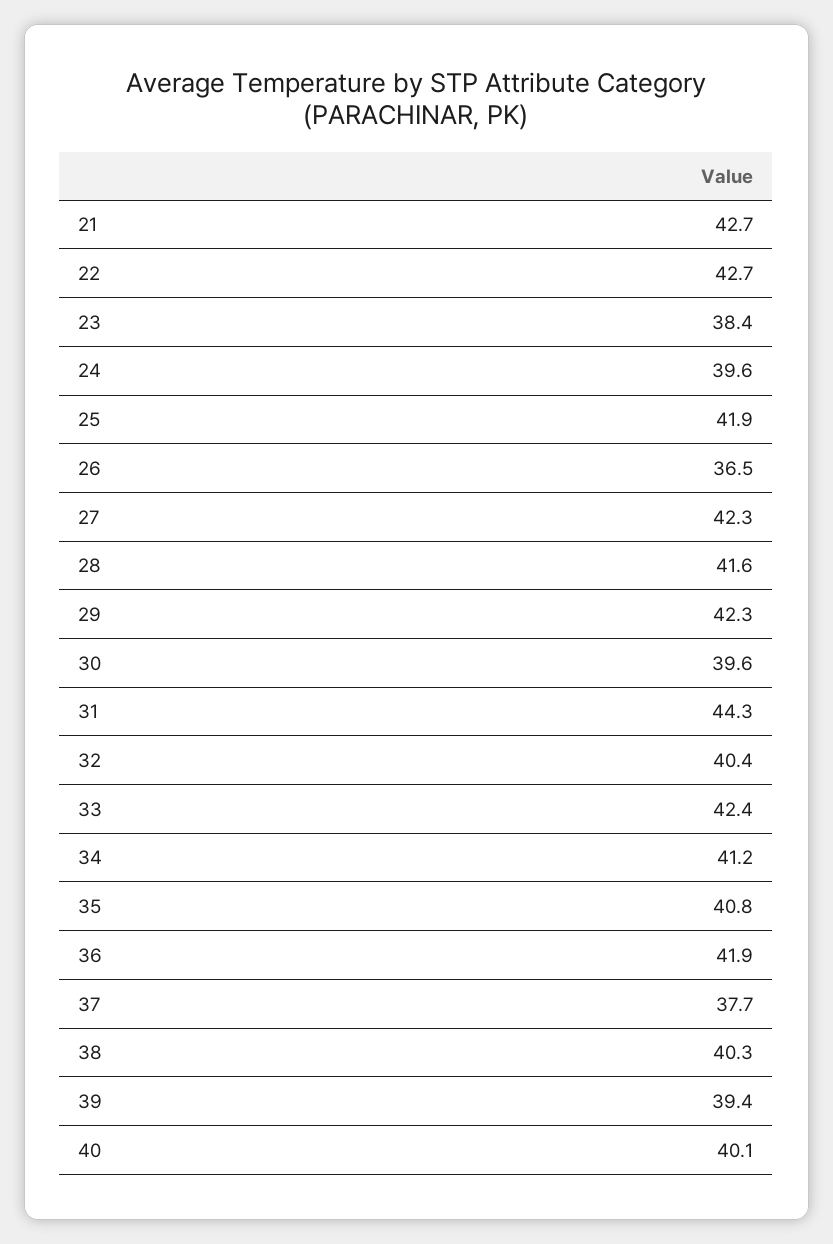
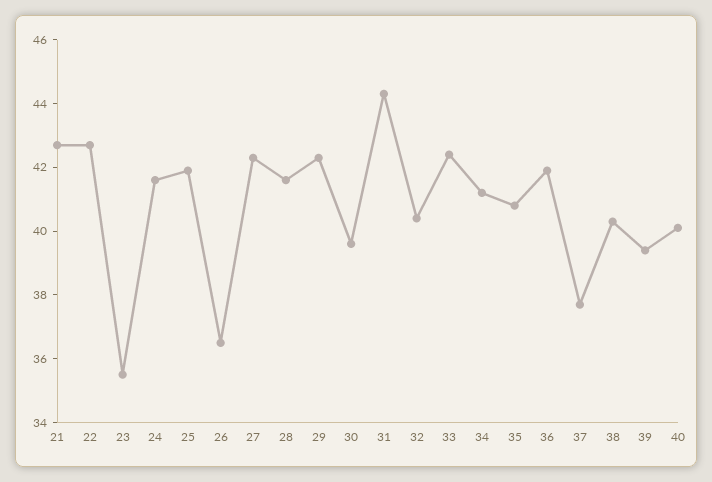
23: 38.4 -> 35.5
24: 39.6 -> 41.5

